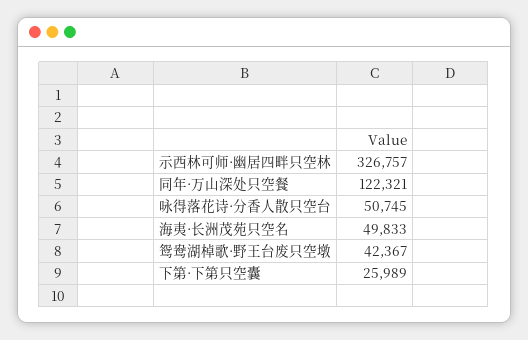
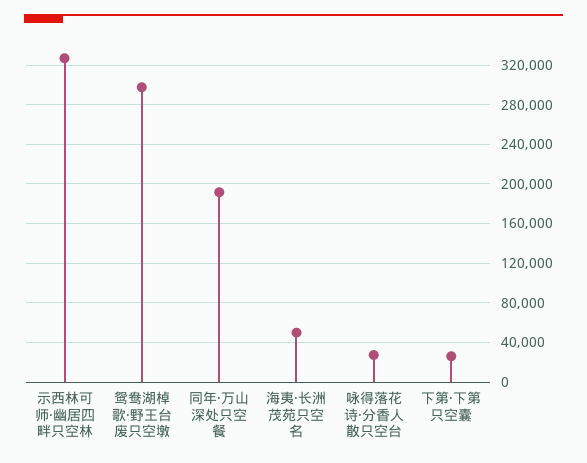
同年·万山深处只空餐: 122321 -> 190000
咏得落花诗·分香人散只空台: 50745 -> 30000
鸳鸯湖棹歌·野王台废只空墩: 42367 -> 300000

